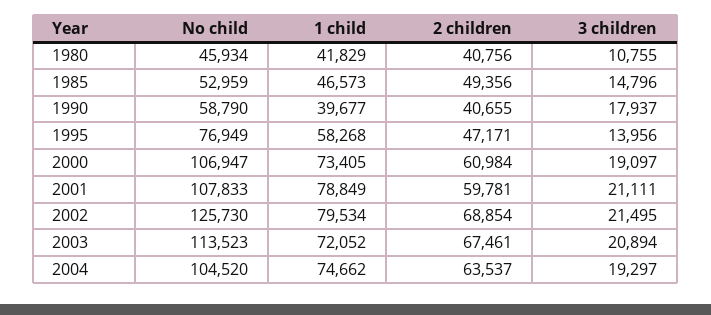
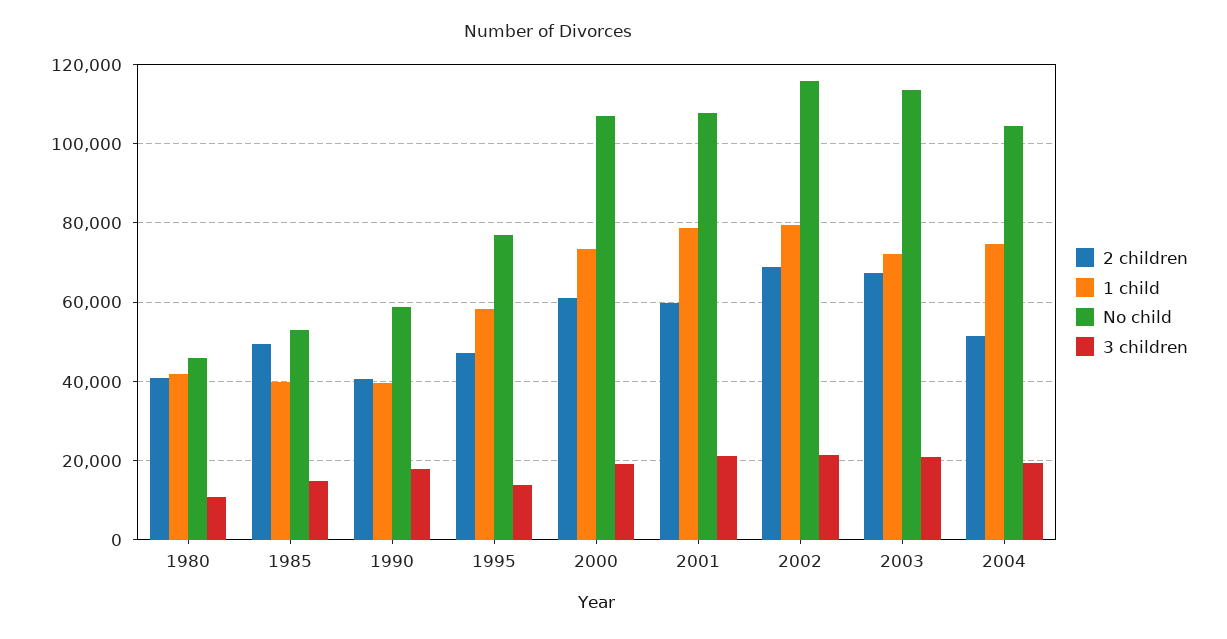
1 child, 1985: 46573 -> 40000
No child, 2002: 125730 -> 116000
2 children, 2004: 63537 -> 52000

